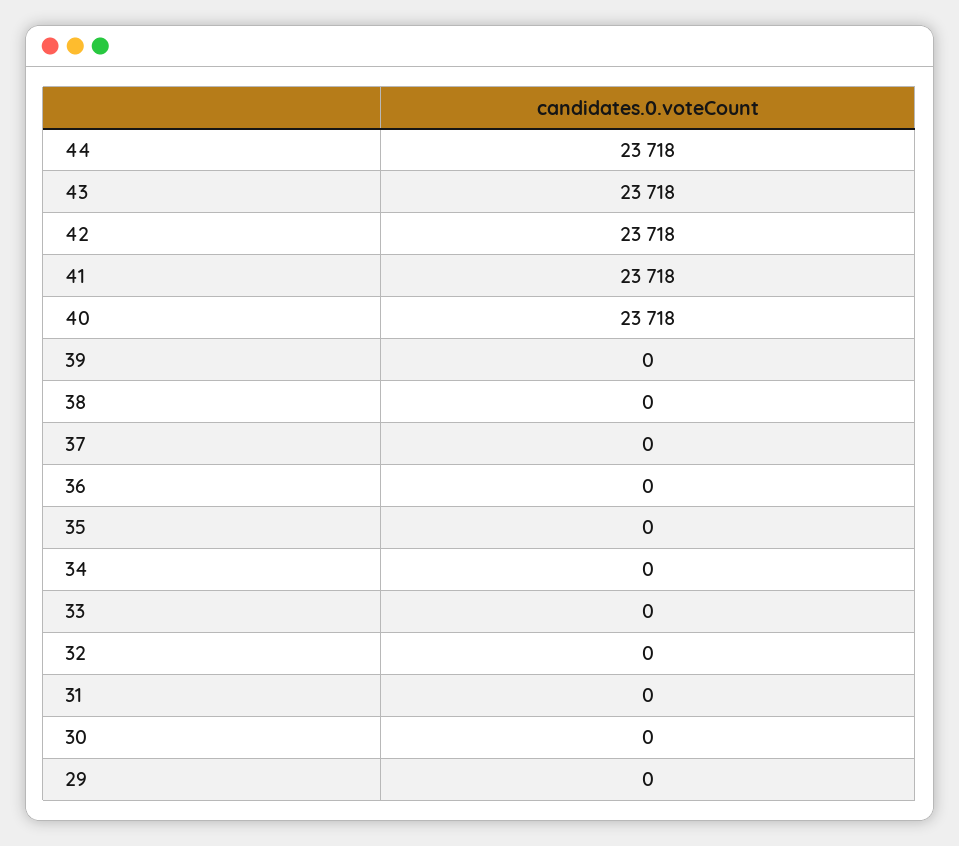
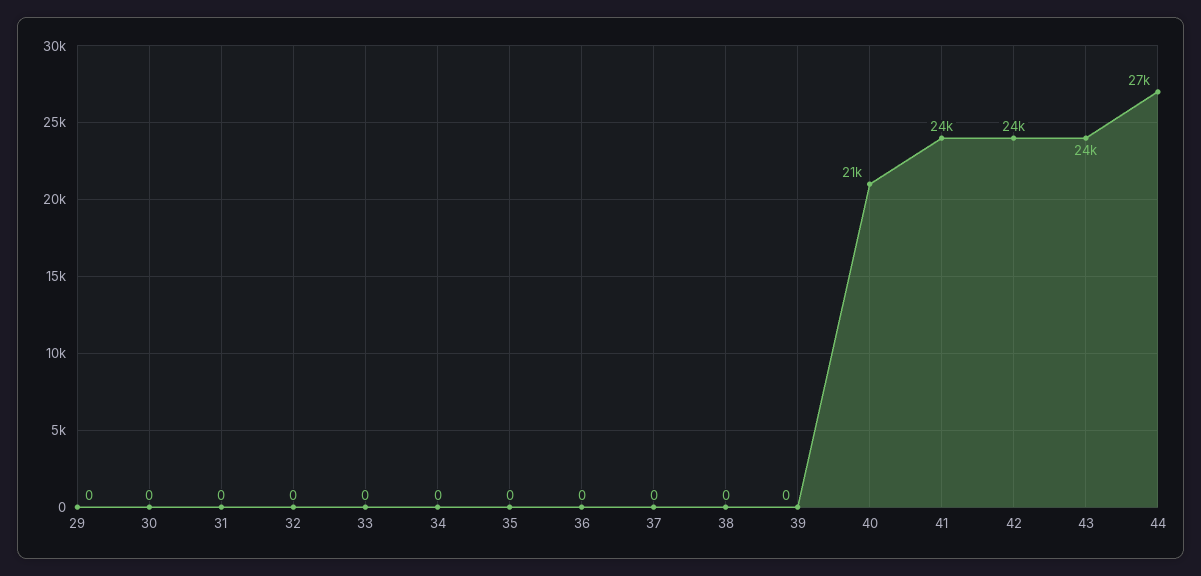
44: 23718 -> 27000
40: 23718 -> 21000

